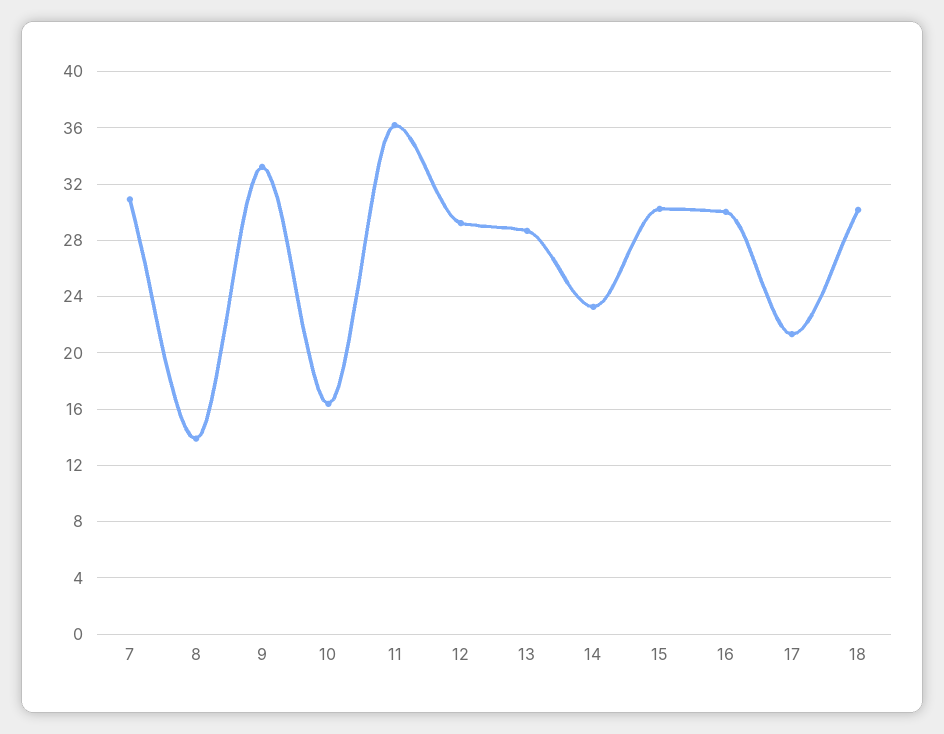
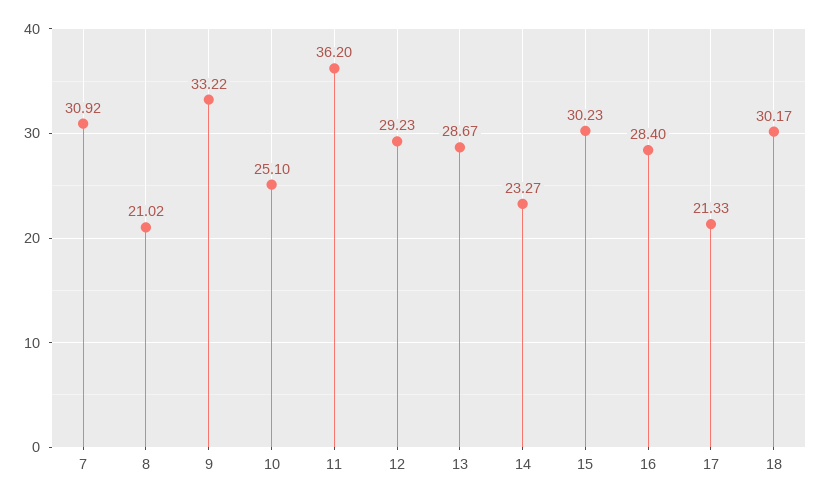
8: 14 -> 21.02
10: 16.5 -> 25.1
16: 30 -> 28.4

